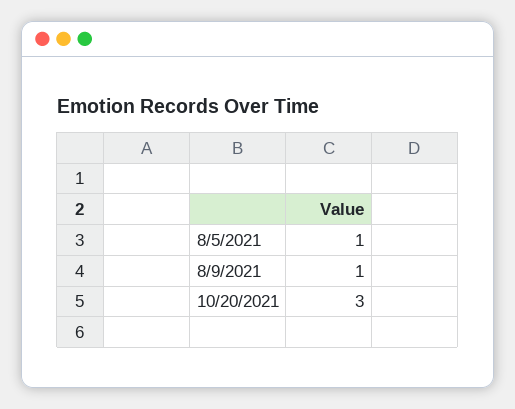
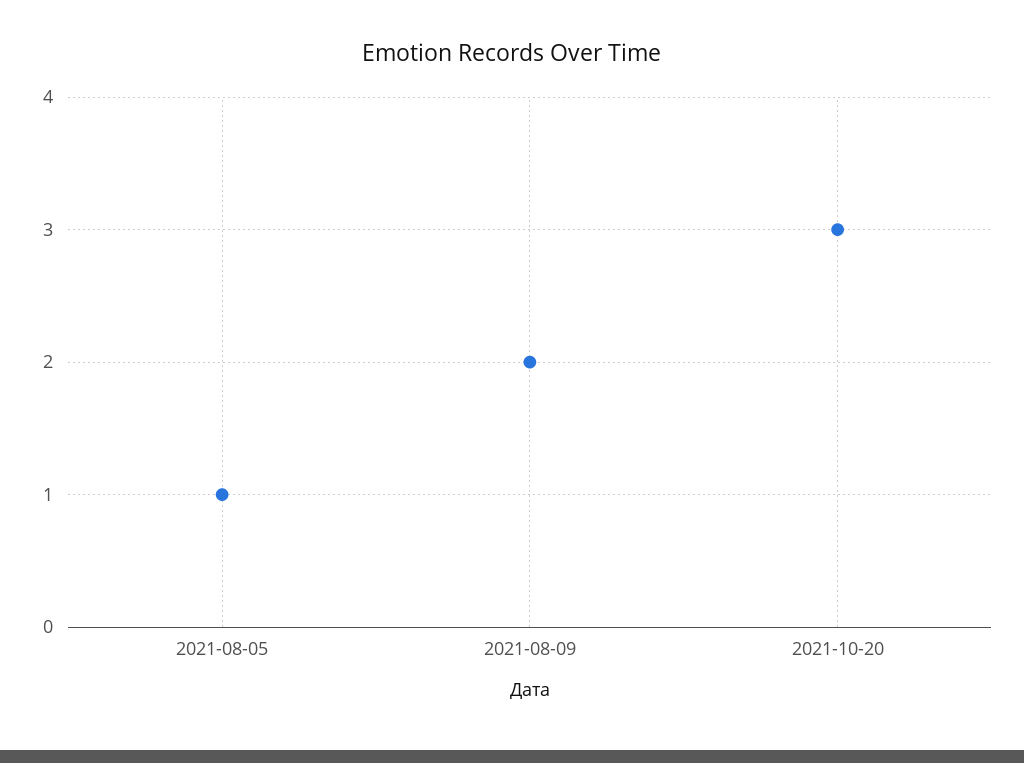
8/9/2021: 1 -> 2

